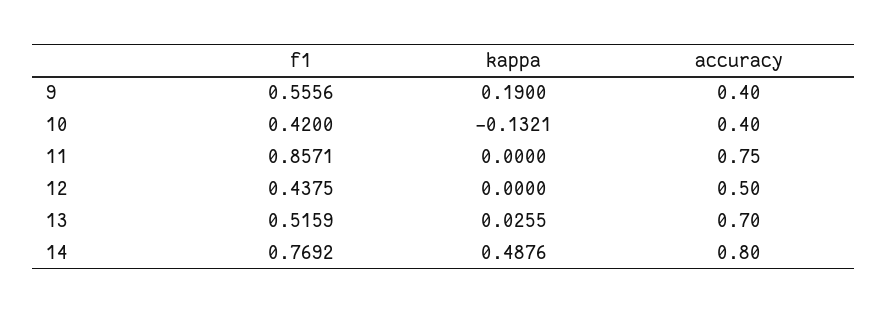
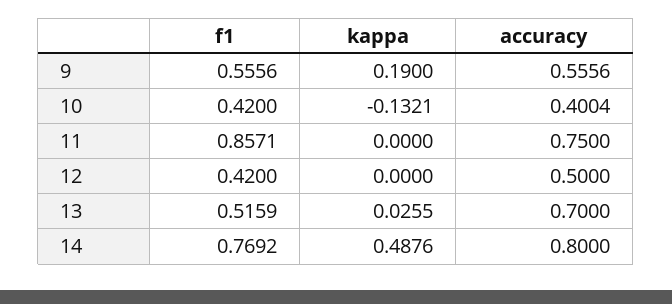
accuracy, 9: 0.4 -> 0.5556
accuracy, 10: 0.4 -> 0.4004
f1, 12: 0.4375 -> 0.42

